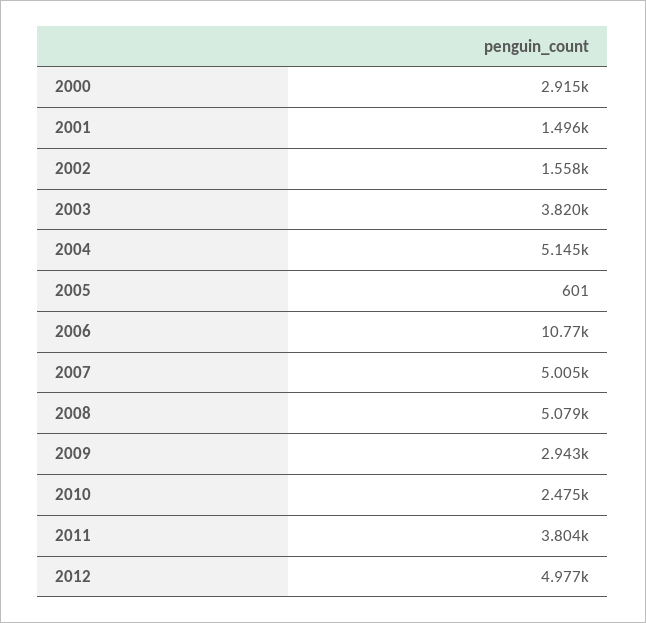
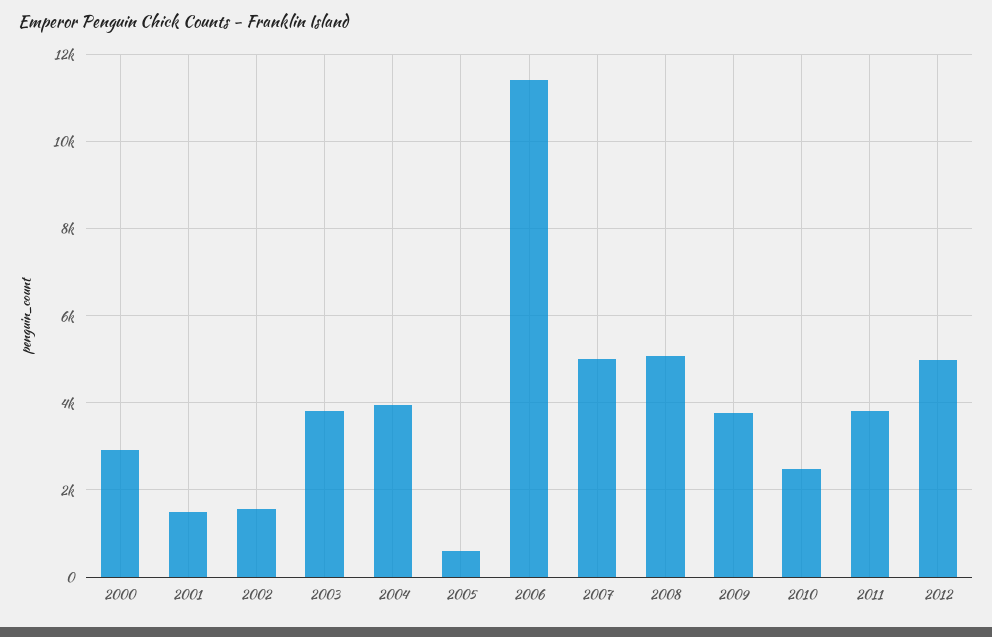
2004: 5145 -> 4000
2006: 10770 -> 11400
2009: 2943 -> 3800

